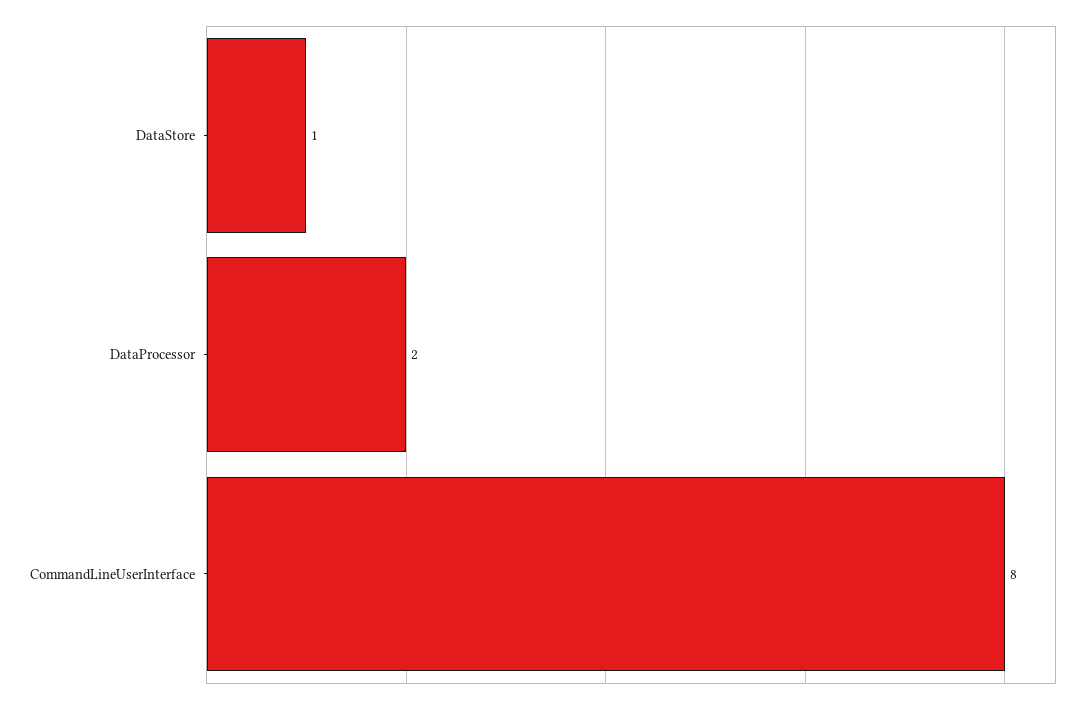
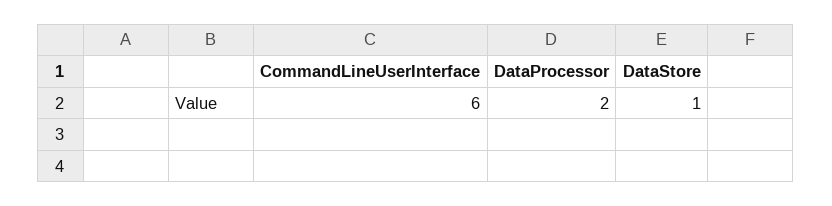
CommandLineUserInterface: 8 -> 6

